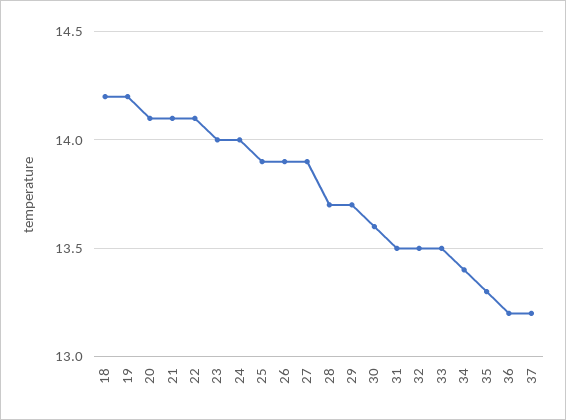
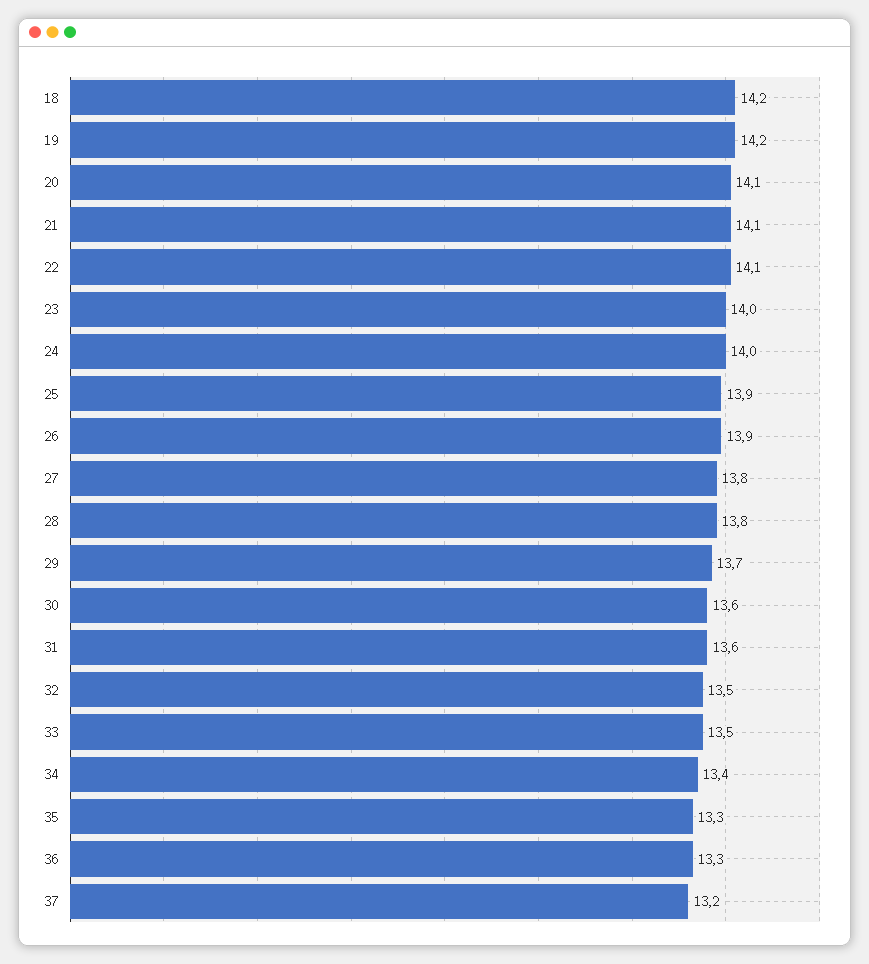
27: 13.9 -> 13.8
28: 13.7 -> 13.8
31: 13.5 -> 13.6
36: 13.2 -> 13.3

